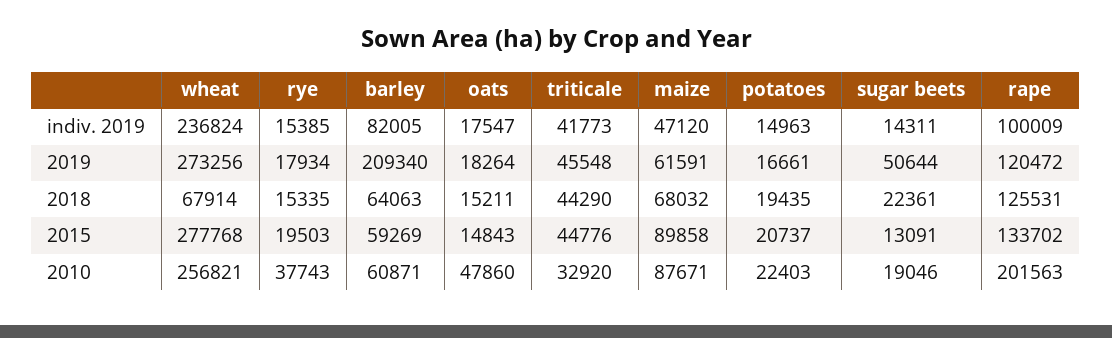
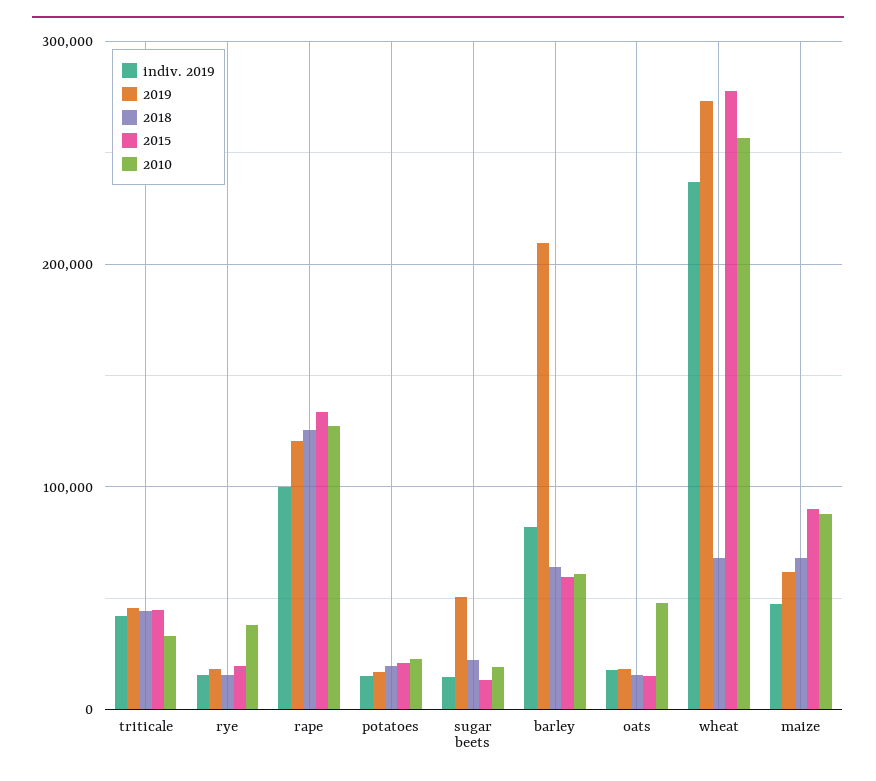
2010, rape: 201563 -> 130000

